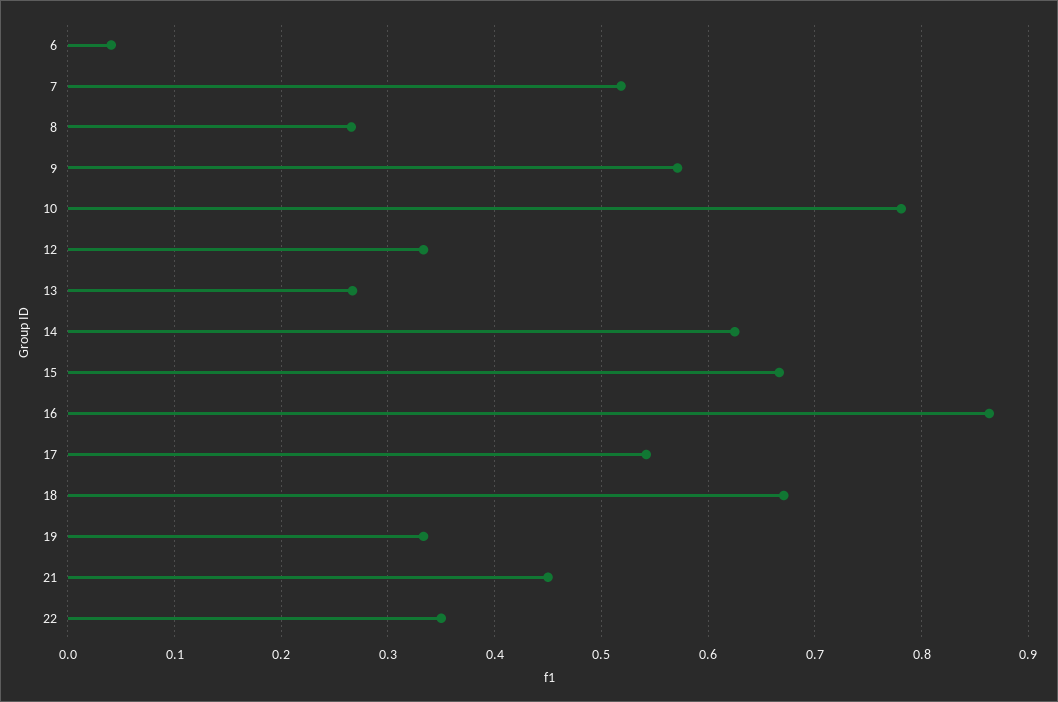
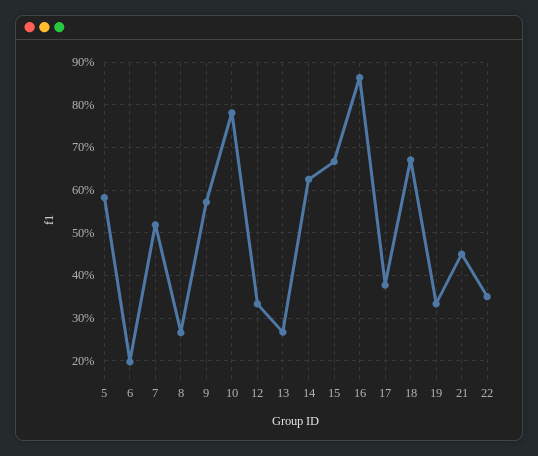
6: 0.04 -> 0.2
17: 0.54 -> 0.38
5: none -> 0.58

